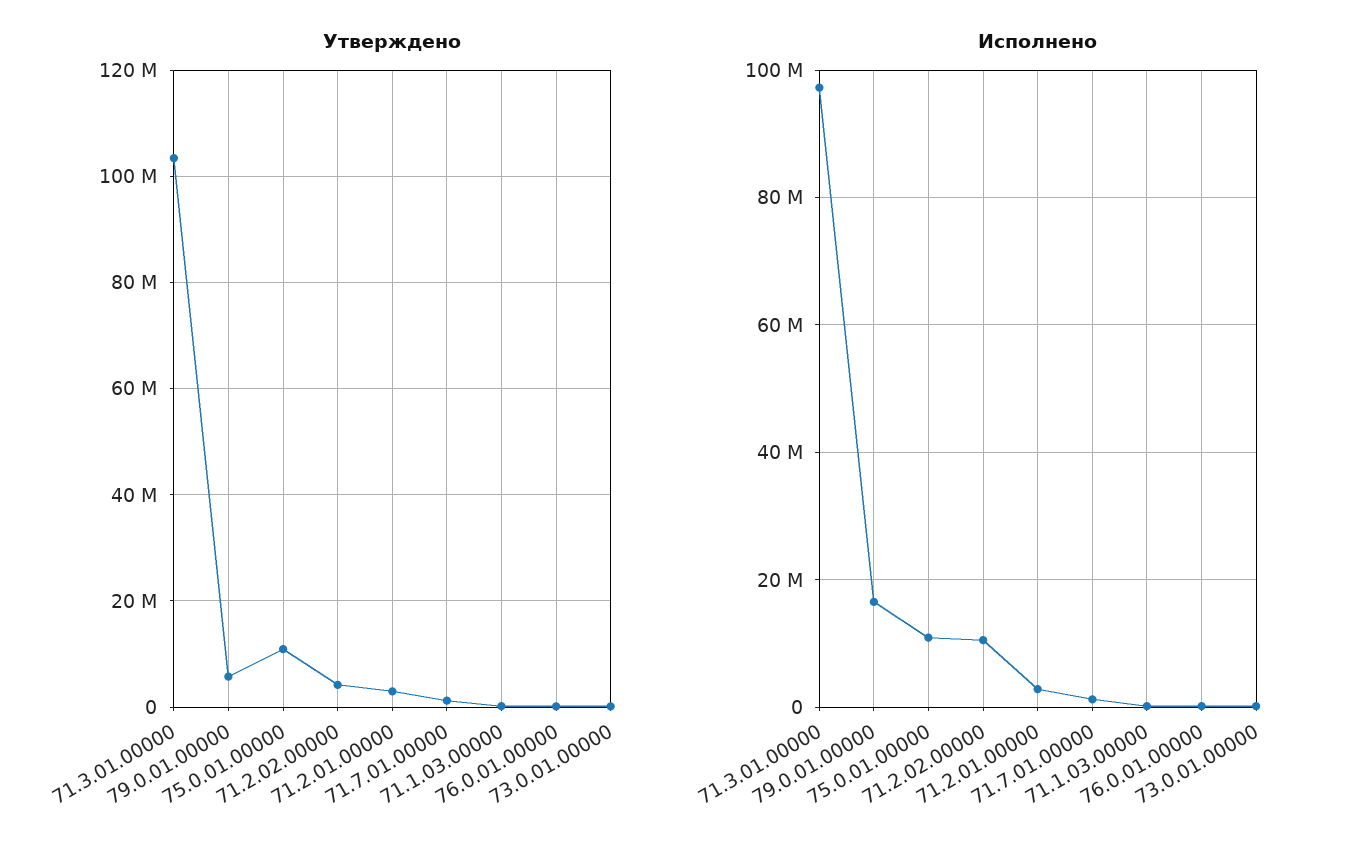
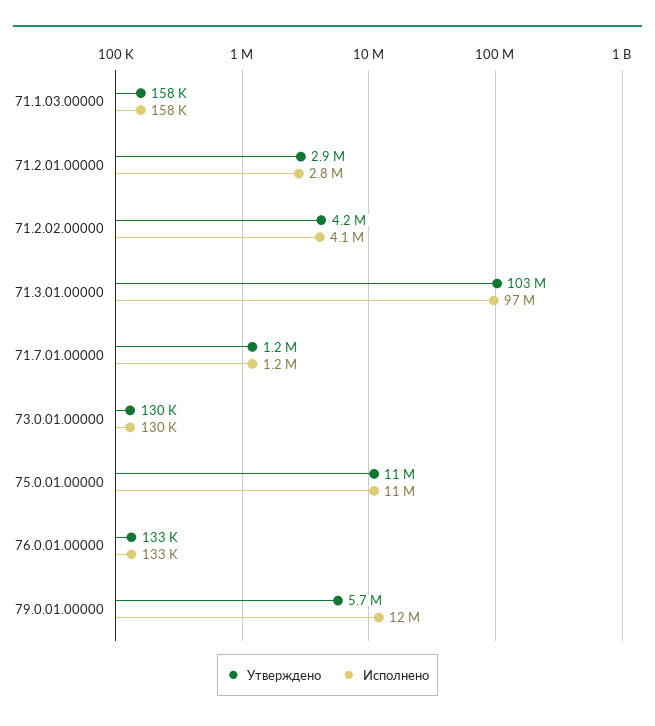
Исполнено, 79.0.01.00000: 16000000 -> 12000000
Исполнено, 71.2.02.00000: 10000000 -> 4100000

